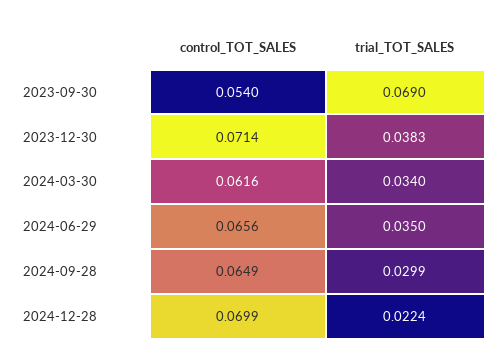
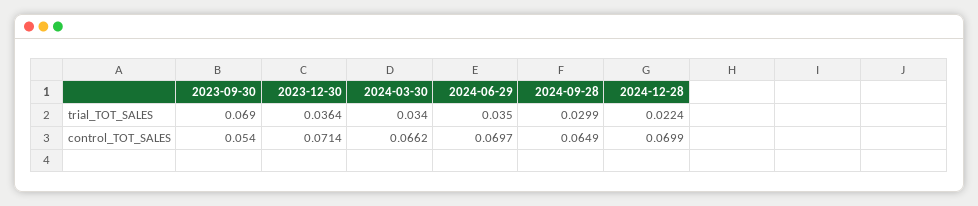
trial_TOT_SALES, 2023-12-30: 0.0383 -> 0.0364
control_TOT_SALES, 2024-03-30: 0.0616 -> 0.0662
control_TOT_SALES, 2024-06-29: 0.0656 -> 0.0697

